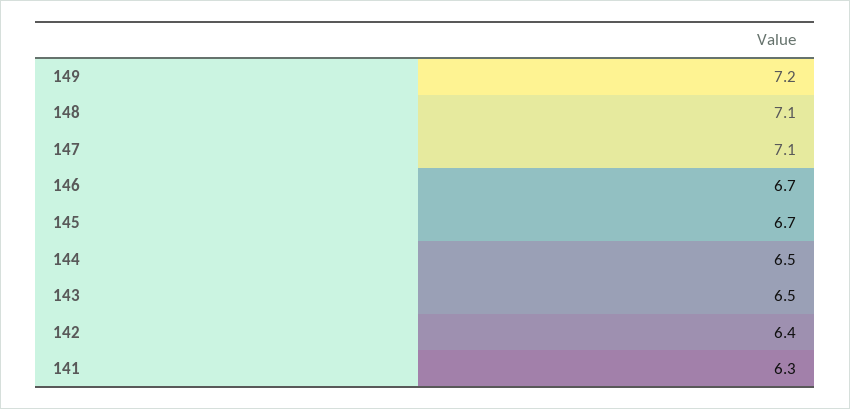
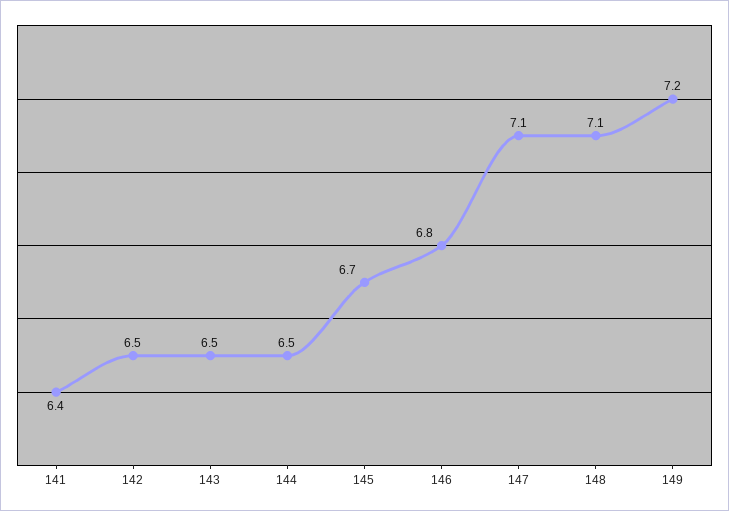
146: 6.7 -> 6.8
142: 6.4 -> 6.5
141: 6.3 -> 6.4

